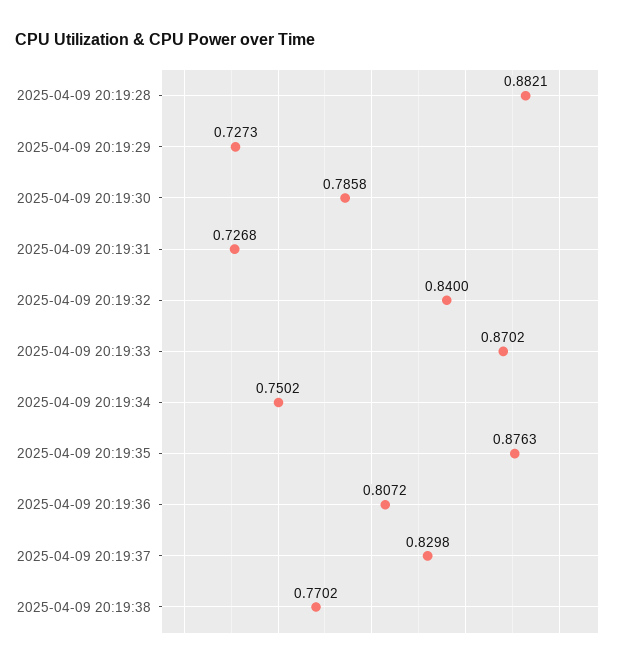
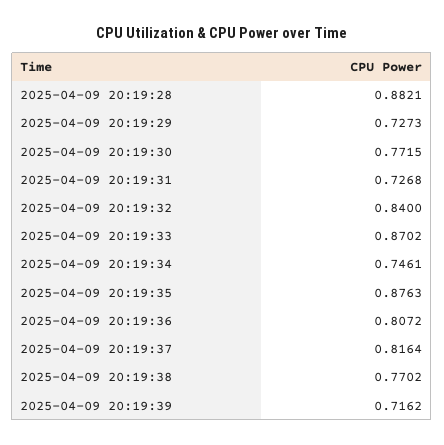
2025-04-09 20:19:30: 0.7858 -> 0.7715
2025-04-09 20:19:34: 0.7502 -> 0.7461
2025-04-09 20:19:37: 0.8298 -> 0.8164
2025-04-09 20:19:39: none -> 0.7162

